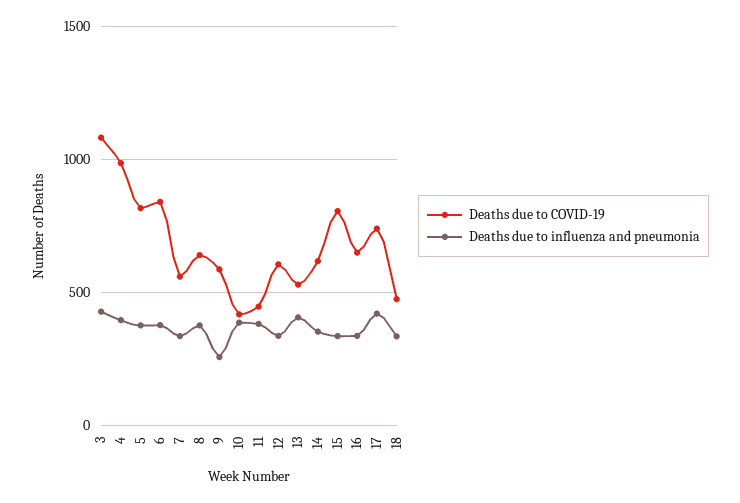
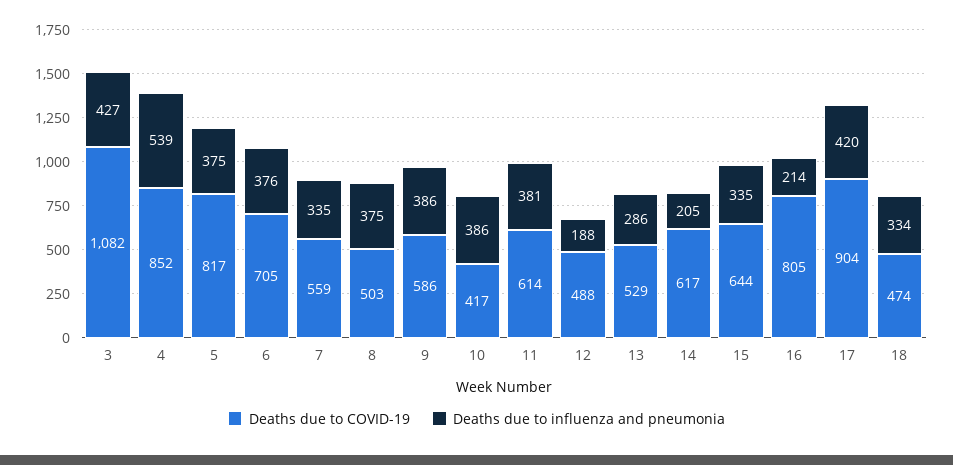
Deaths due to COVID-19, 4: 1000 -> 852
Deaths due to influenza and pneumonia, 4: 400 -> 539
Deaths due to COVID-19, 6: 850 -> 705
Deaths due to COVID-19, 8: 650 -> 503
Deaths due to influenza and pneumonia, 9: 250 -> 386
Deaths due to COVID-19, 11: 450 -> 614
Deaths due to COVID-19, 12: 600 -> 488
Deaths due to influenza and pneumonia, 12: 350 -> 188
Deaths due to influenza and pneumonia, 13: 400 -> 286
Deaths due to influenza and pneumonia, 14: 350 -> 205
Deaths due to COVID-19, 15: 800 -> 644
Deaths due to COVID-19, 16: 650 -> 805
Deaths due to influenza and pneumonia, 16: 350 -> 214
Deaths due to COVID-19, 17: 750 -> 904

